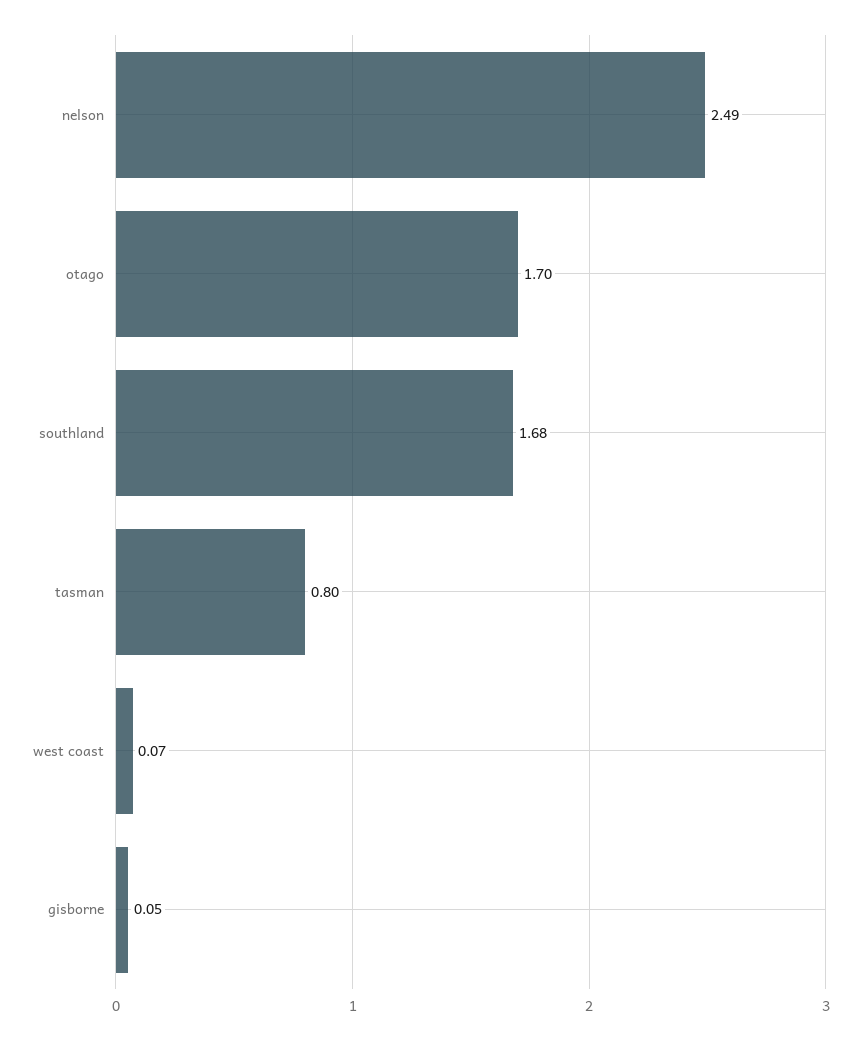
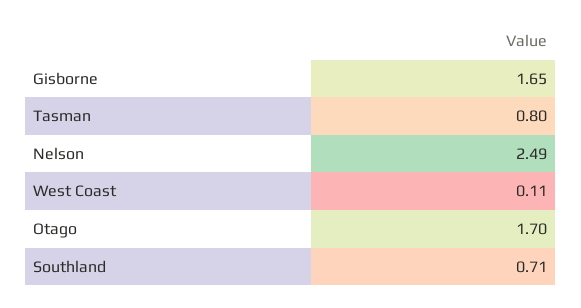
southland: 1.68 -> 0.71
west coast: 0.07 -> 0.11
gisborne: 0.05 -> 1.65

